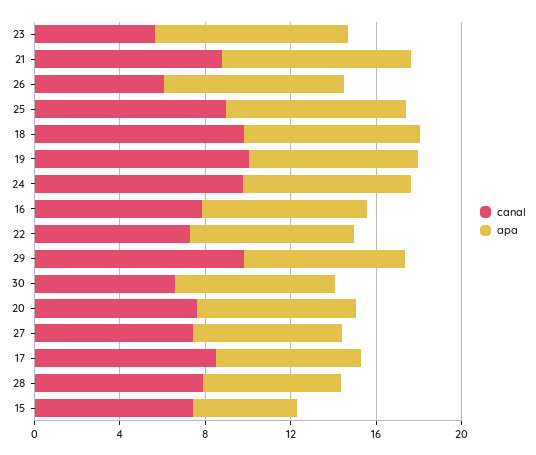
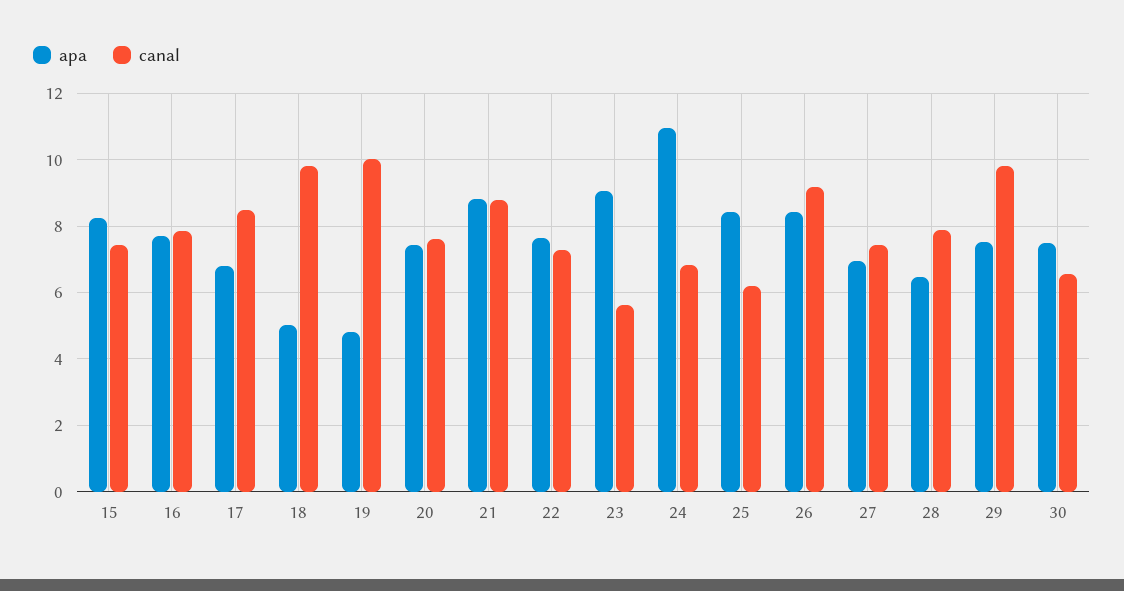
canal, 26: 6 -> 9.2
canal, 25: 9 -> 6.2
apa, 18: 8 -> 5
apa, 19: 8 -> 4.8
canal, 24: 10 -> 6.8
apa, 24: 8 -> 11
apa, 15: 5 -> 8.2

